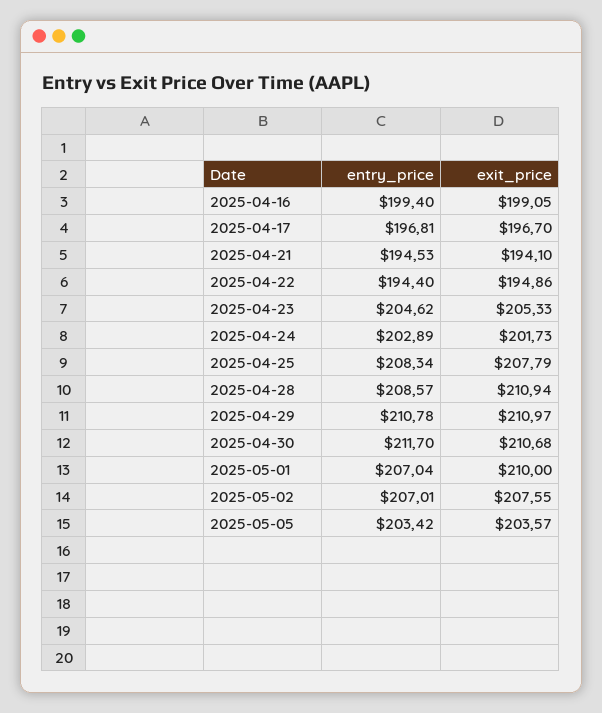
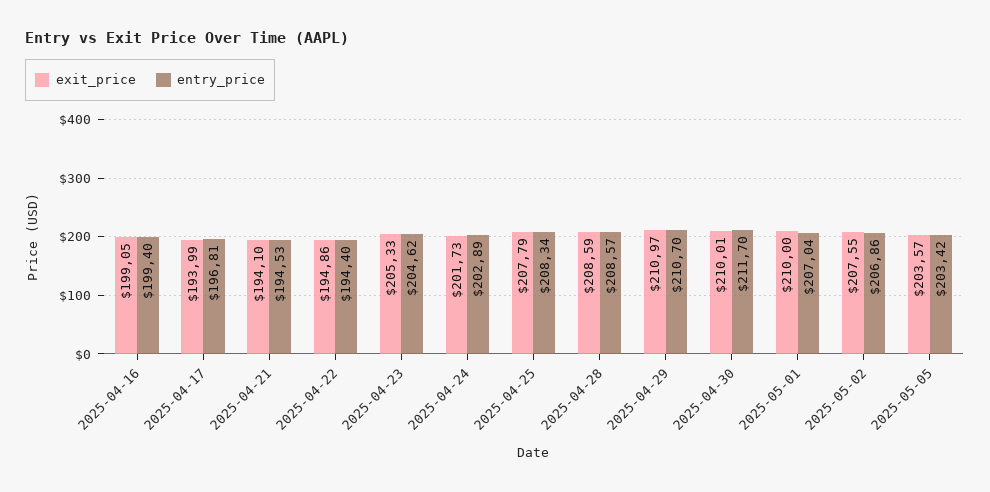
exit_price, 2025-04-17: 196.7 -> 193.99
exit_price, 2025-04-28: 210.94 -> 208.59
entry_price, 2025-04-29: 210.78 -> 210.7
exit_price, 2025-04-30: 210.68 -> 210.01
entry_price, 2025-05-02: 207.01 -> 206.86

